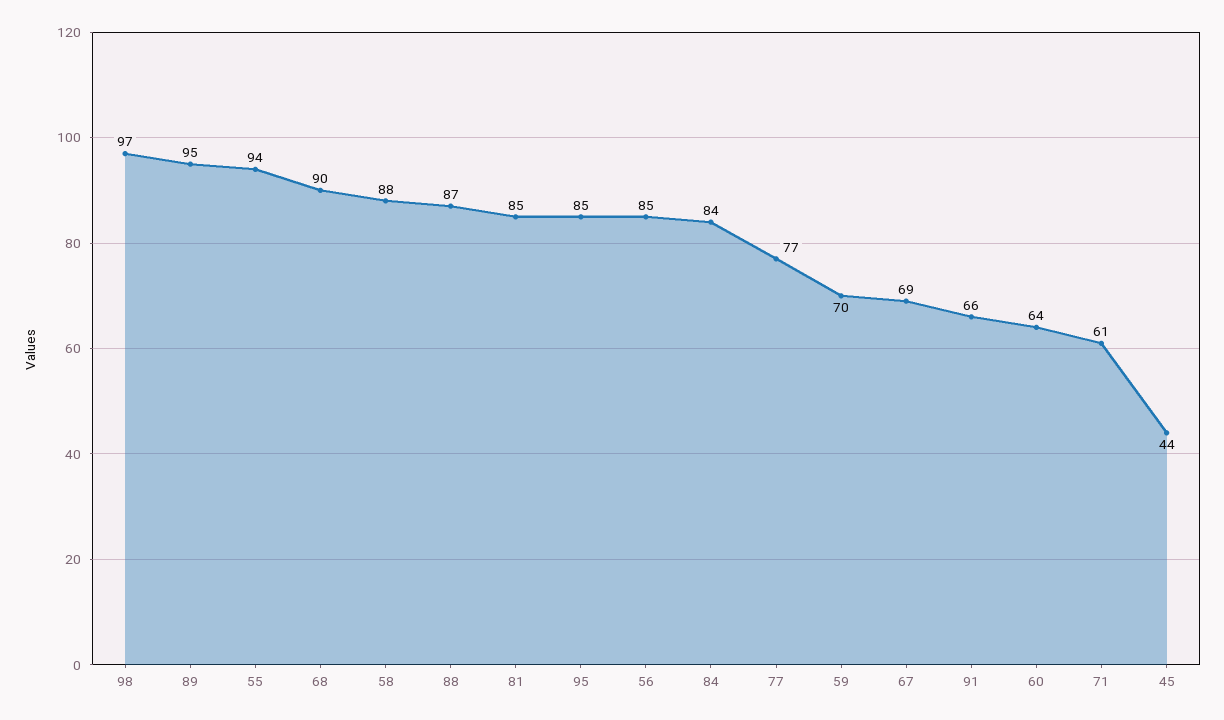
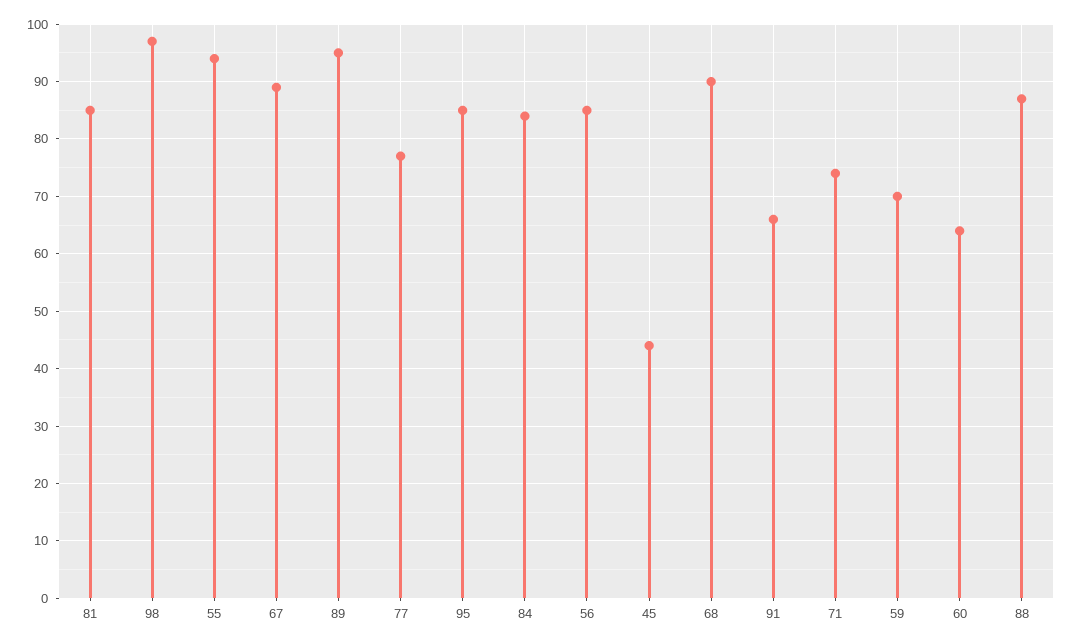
58: 88 -> none
67: 69 -> 90
71: 61 -> 75

